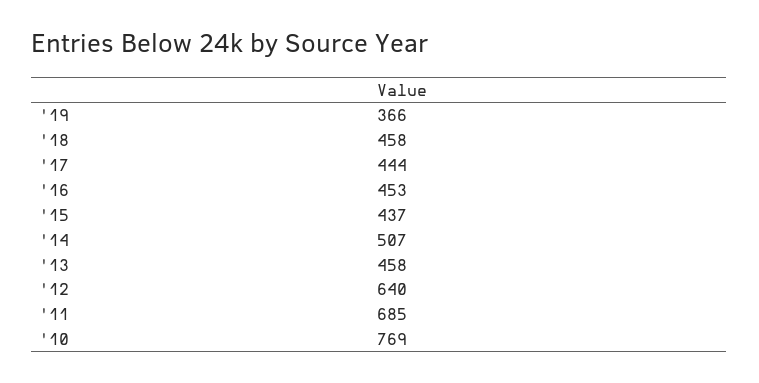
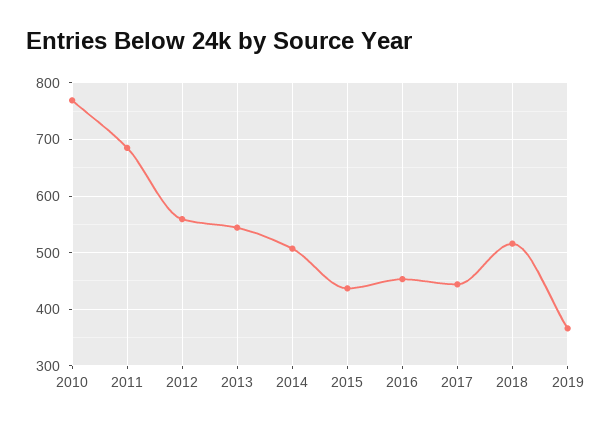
'18: 458 -> 520
'13: 458 -> 540
'12: 640 -> 560

